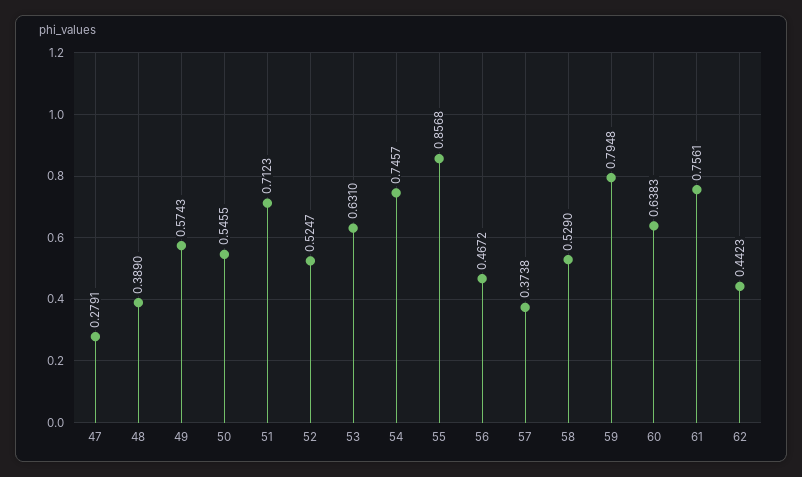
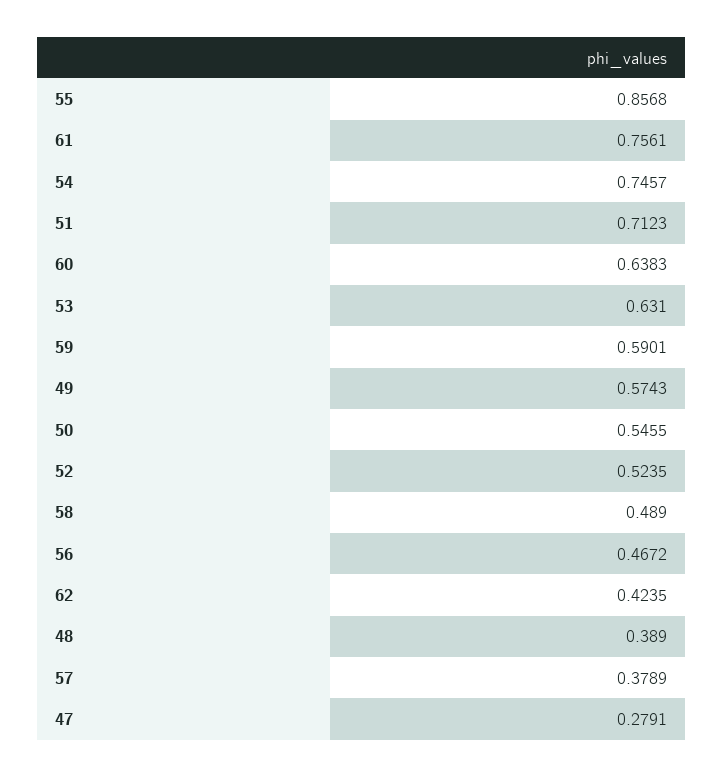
52: 0.5247 -> 0.5235
57: 0.3738 -> 0.3789
58: 0.529 -> 0.489
59: 0.7948 -> 0.5901
62: 0.4423 -> 0.4235

